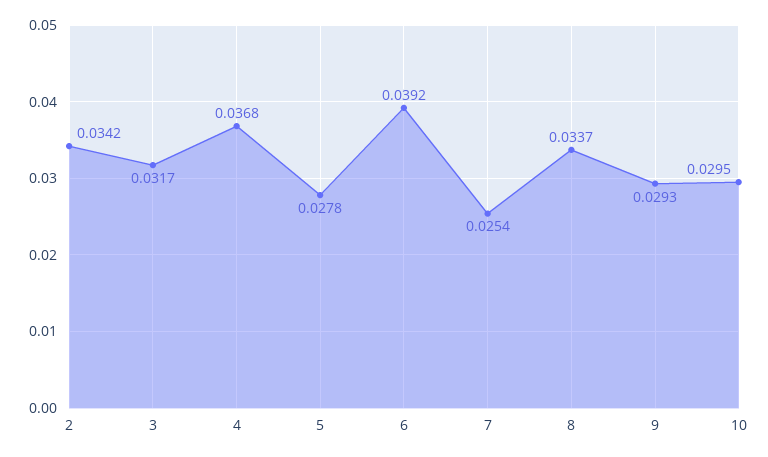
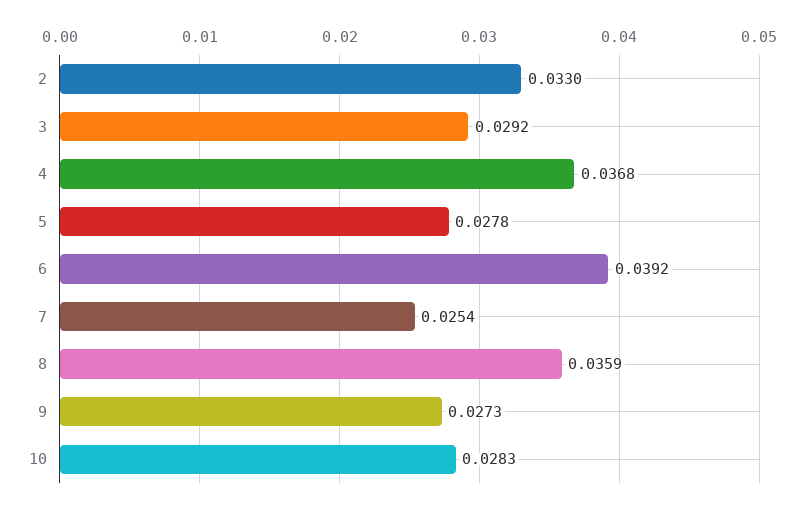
2: 0.0342 -> 0.033
3: 0.0317 -> 0.0292
8: 0.0337 -> 0.0359
9: 0.0293 -> 0.0273
10: 0.0295 -> 0.0283

